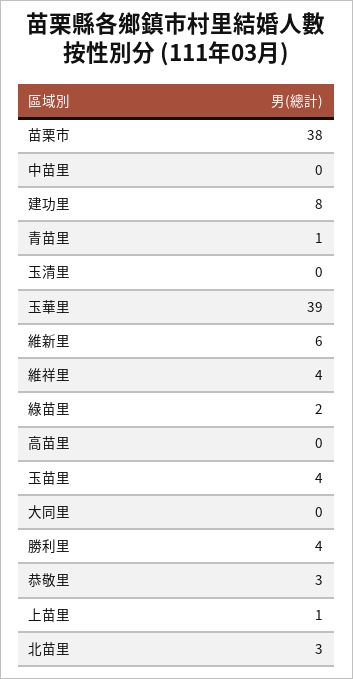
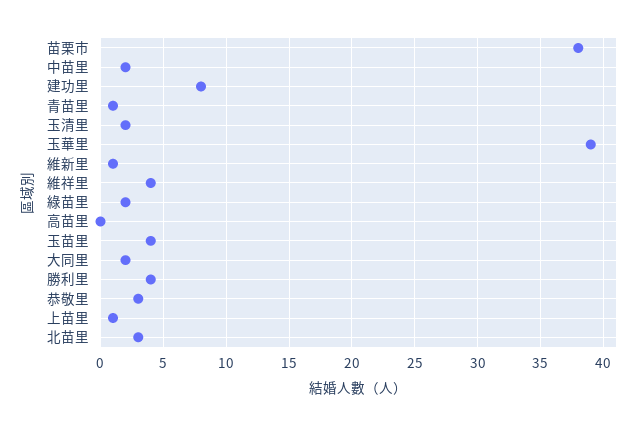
中苗里: 0 -> 2
玉清里: 0 -> 2
維新里: 6 -> 1
大同里: 0 -> 2

